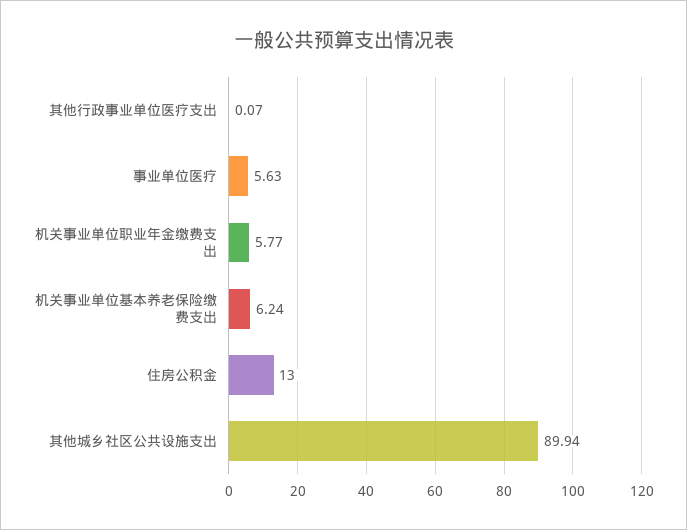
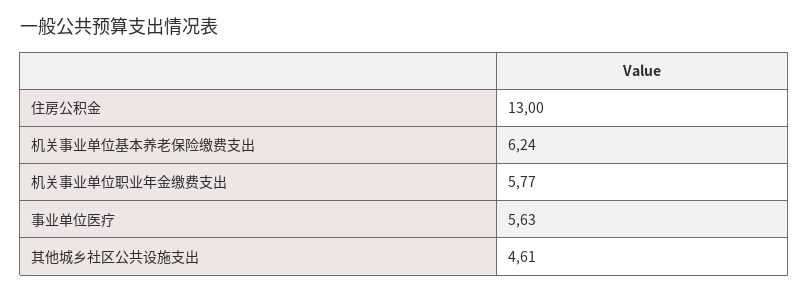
其他行政事业单位医疗支出: 0.07 -> none
其他城乡社区公共设施支出: 89.94 -> 4.61

